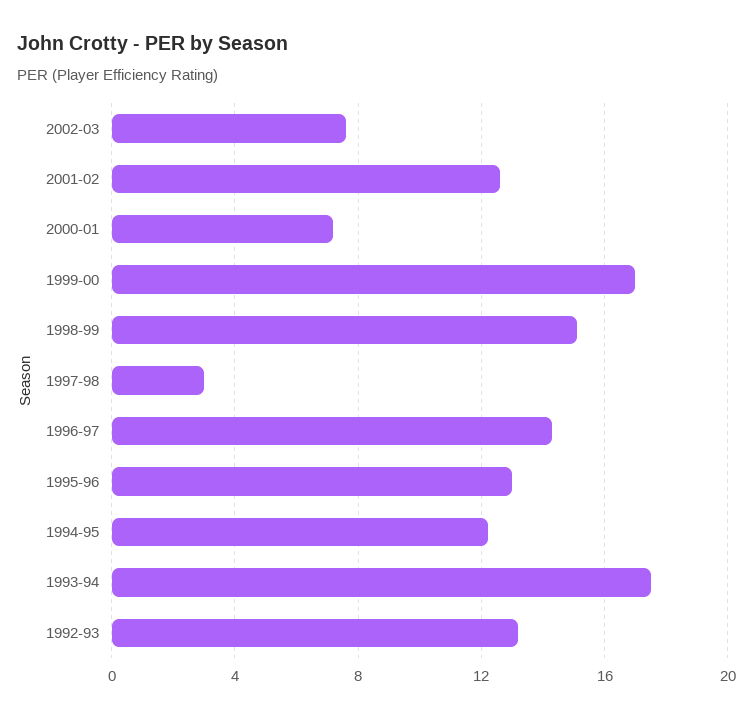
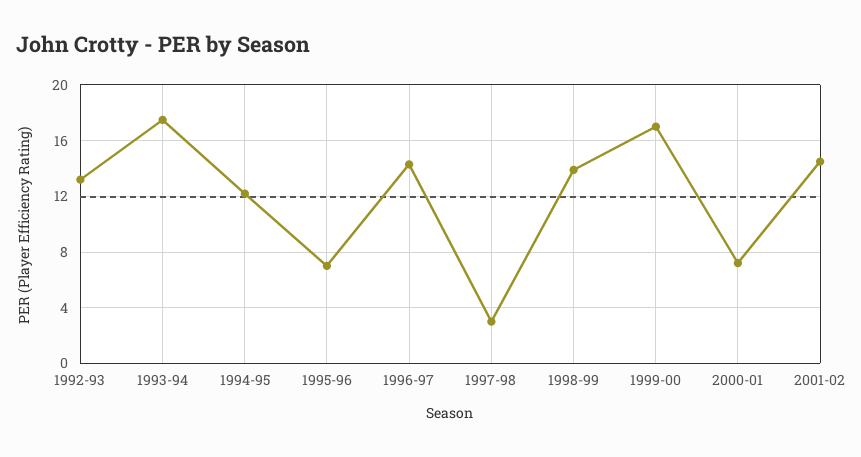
2002-03: 7.5 -> none
2001-02: 12.5 -> 14.5
1998-99: 15 -> 14
1995-96: 13 -> 7

